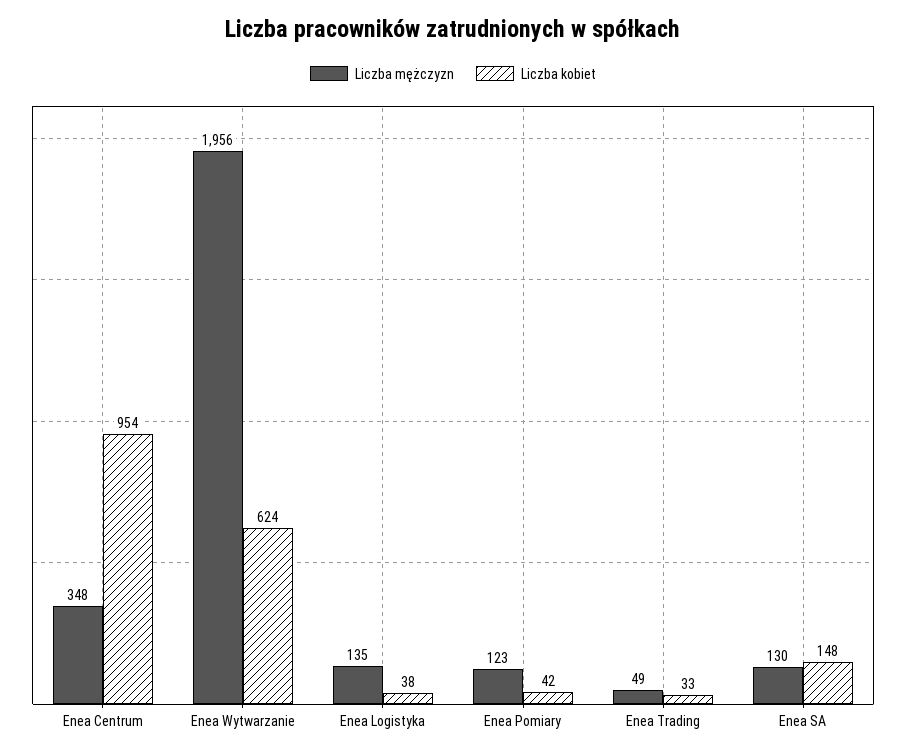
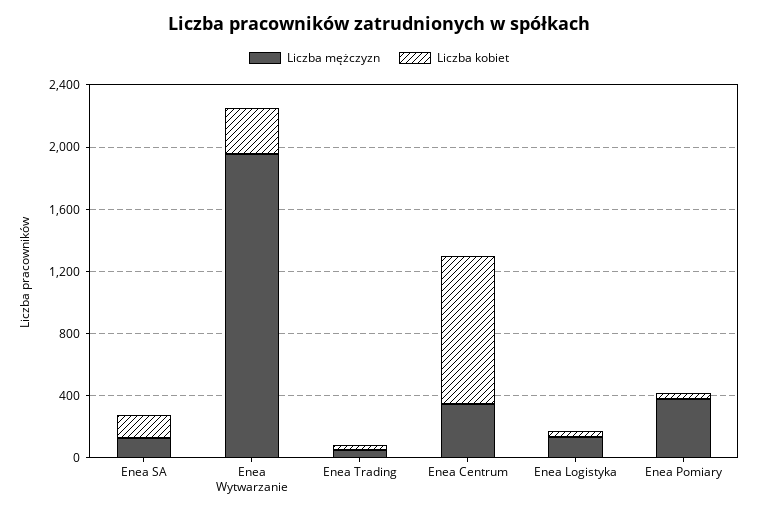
Liczba kobiet, Enea Wytwarzanie: 624 -> 300
Liczba mężczyzn, Enea Pomiary: 123 -> 400

